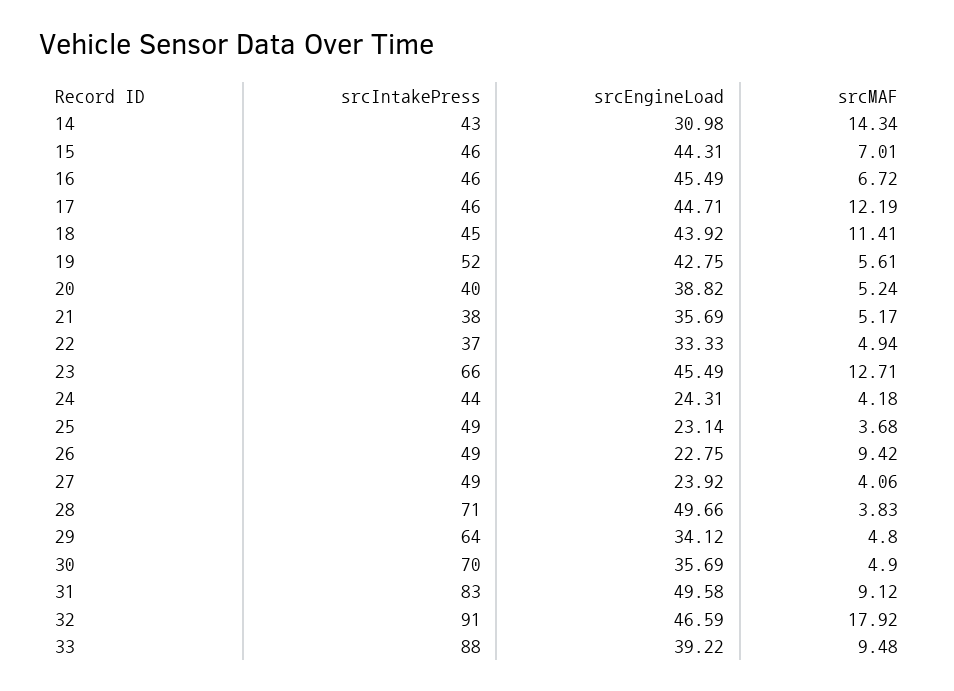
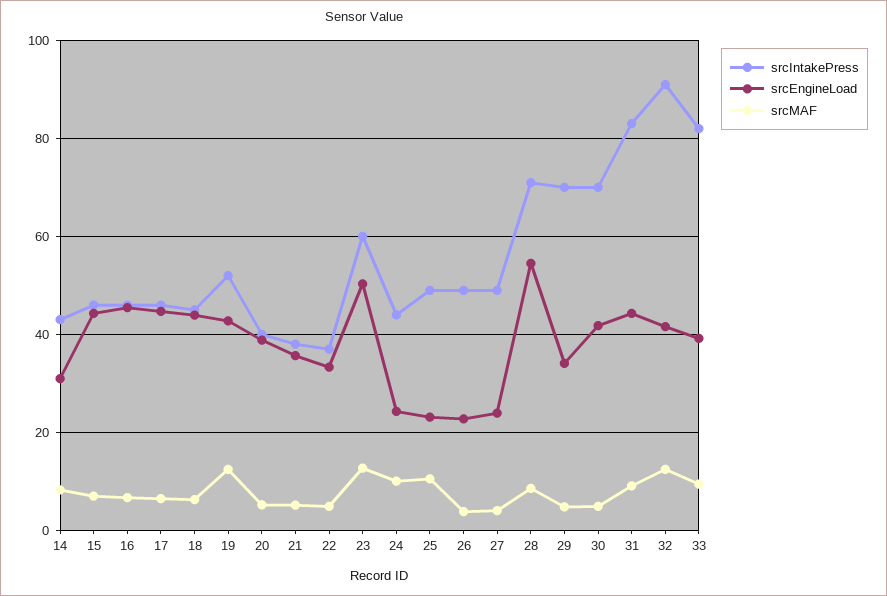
srcMAF, 14: 14.34 -> 8
srcMAF, 17: 12.19 -> 6
srcMAF, 18: 11.41 -> 6
srcMAF, 19: 5.61 -> 12
srcIntakePress, 23: 66 -> 60
srcEngineLoad, 23: 45.49 -> 50
srcMAF, 24: 4.18 -> 10
srcMAF, 25: 3.68 -> 10
srcMAF, 26: 9.42 -> 4
srcEngineLoad, 28: 49.66 -> 54
srcMAF, 28: 3.83 -> 8
srcIntakePress, 29: 64 -> 70
srcEngineLoad, 30: 35.69 -> 42
srcEngineLoad, 31: 49.58 -> 44
srcEngineLoad, 32: 46.59 -> 42
srcMAF, 32: 17.92 -> 12
srcIntakePress, 33: 88 -> 82

